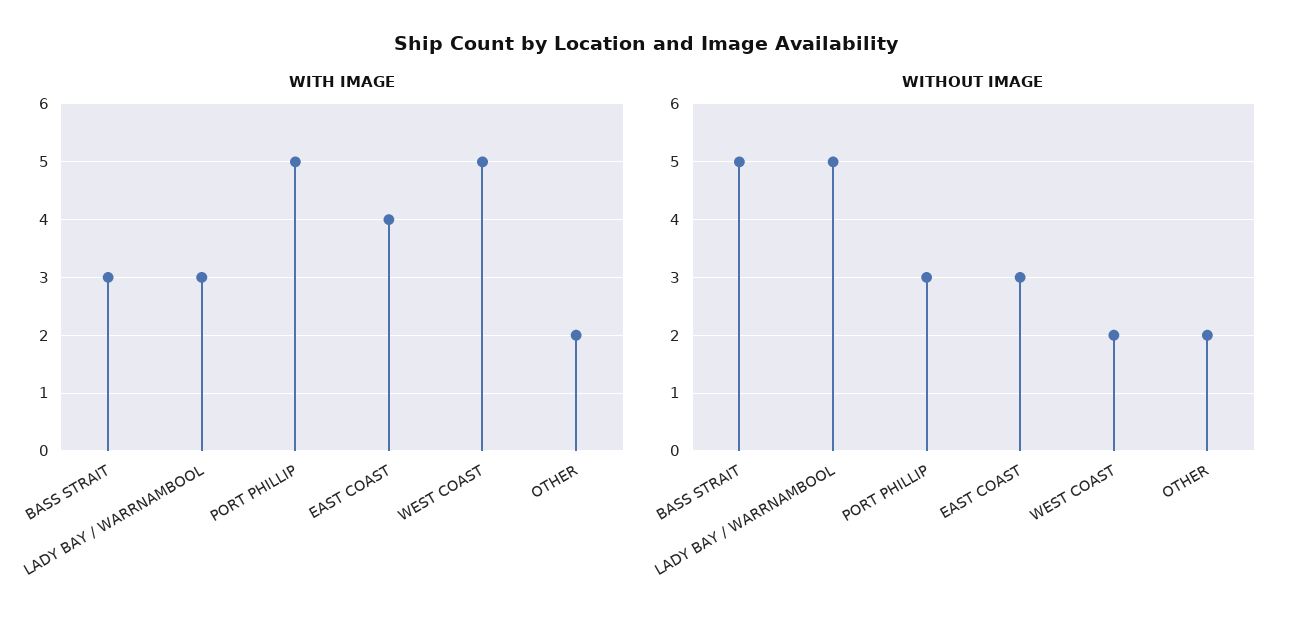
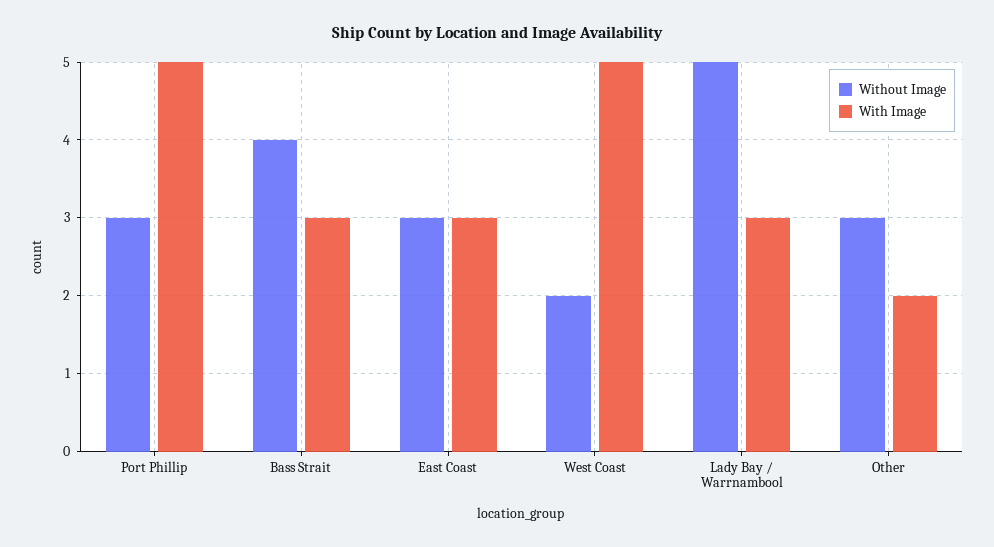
WITH IMAGE, EAST COAST: 4 -> 3
WITHOUT IMAGE, BASS STRAIT: 5 -> 4
WITHOUT IMAGE, OTHER: 2 -> 3

